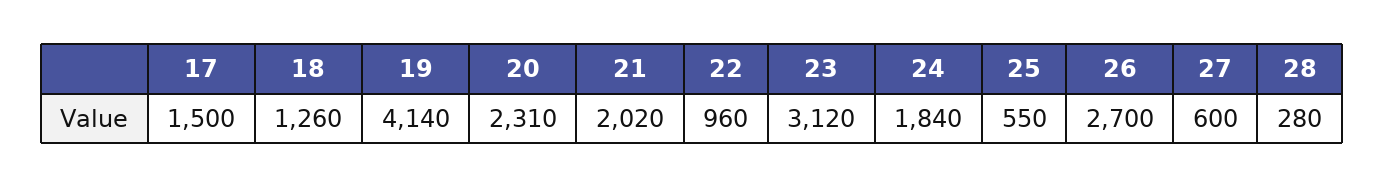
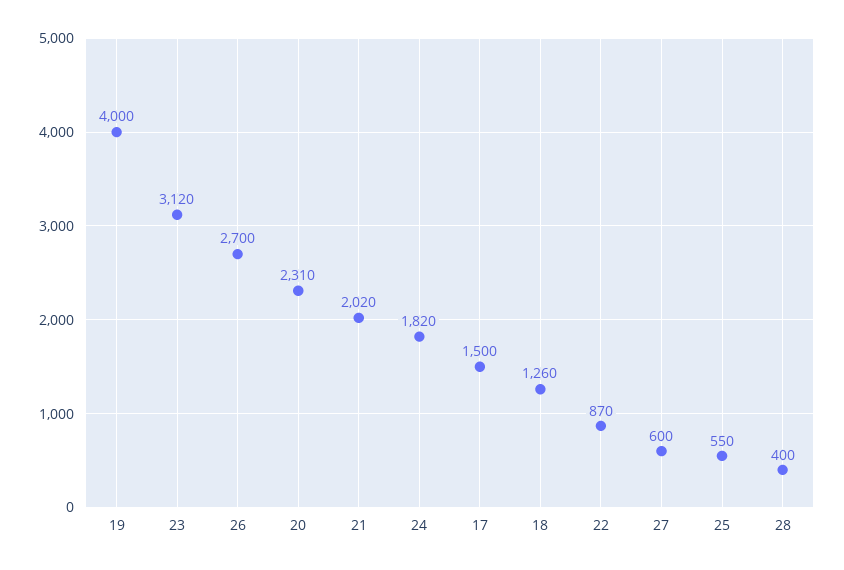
19: 4140 -> 4000
22: 960 -> 870
24: 1840 -> 1820
28: 280 -> 400

